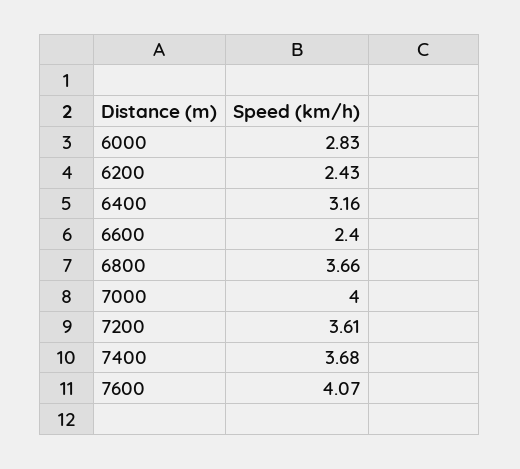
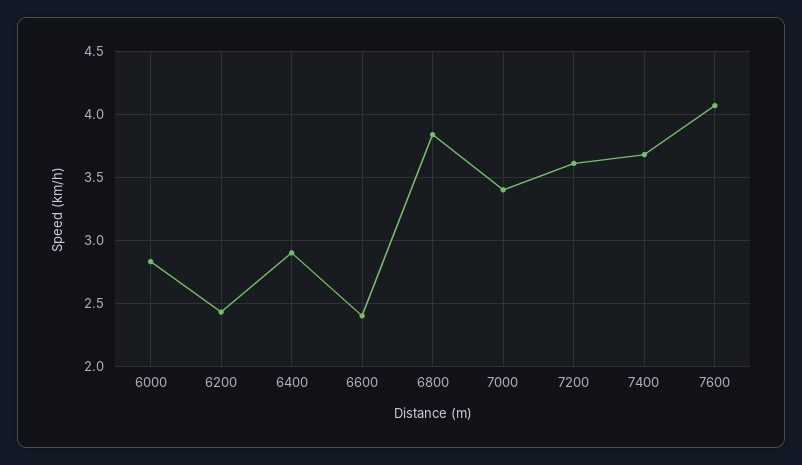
6400: 3.16 -> 2.9
6800: 3.66 -> 3.85
7000: 4 -> 3.4

